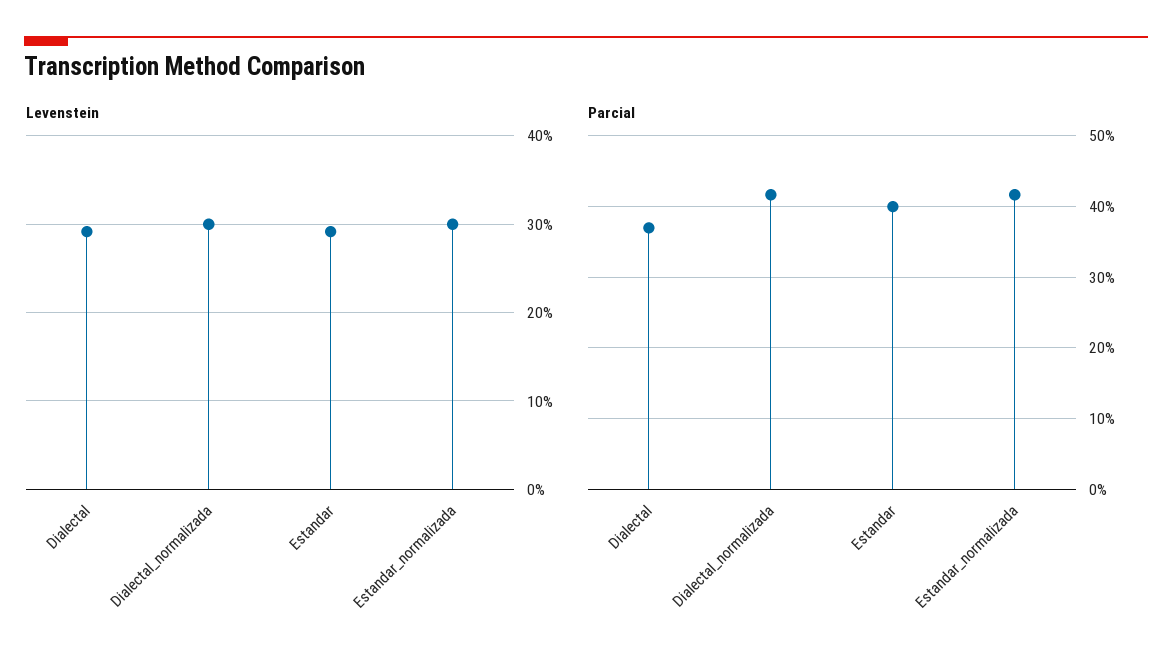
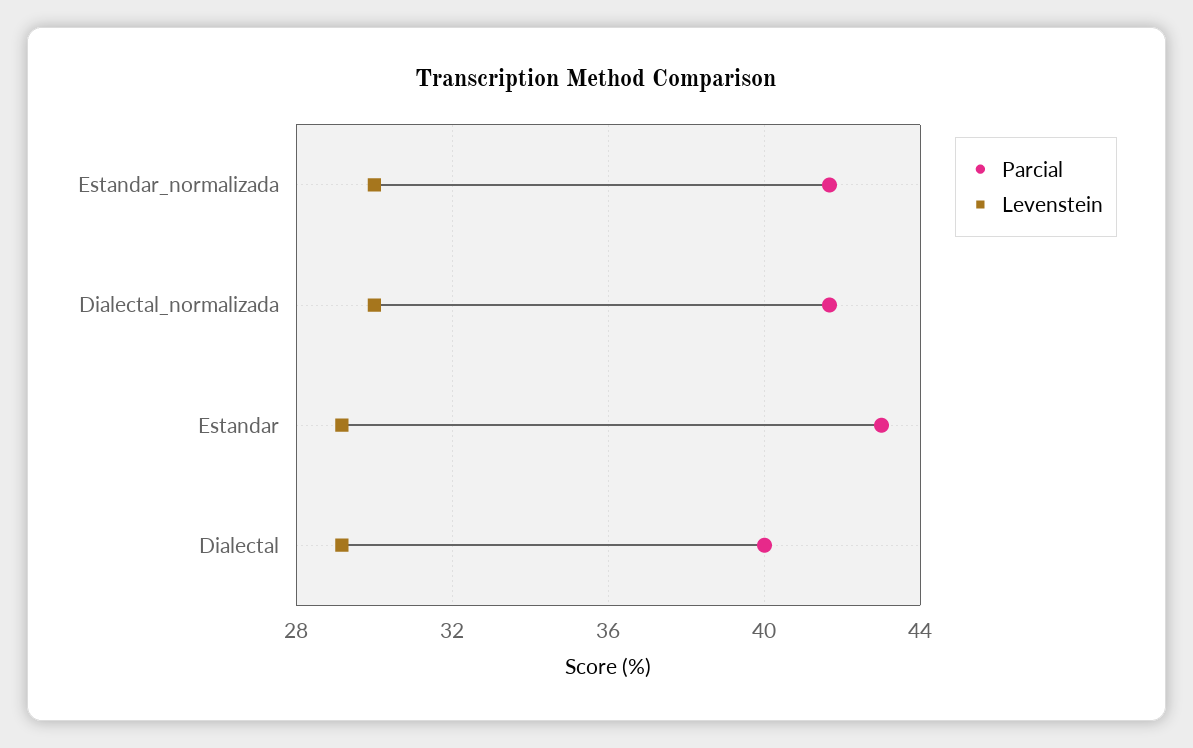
Parcial, Dialectal: 37 -> 40
Parcial, Estandar: 40 -> 43

